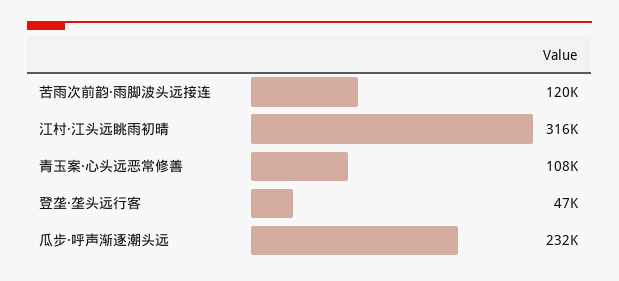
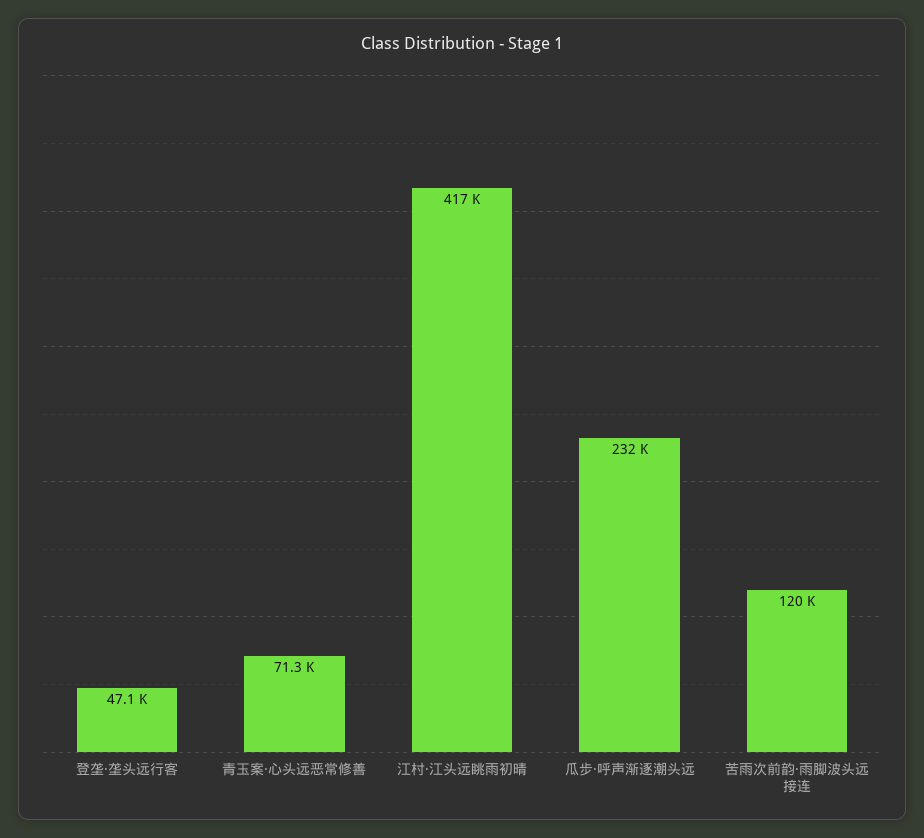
江村·江头远眺雨初晴: 316000 -> 417000
青玉案·心头远恶常修善: 108000 -> 71300

